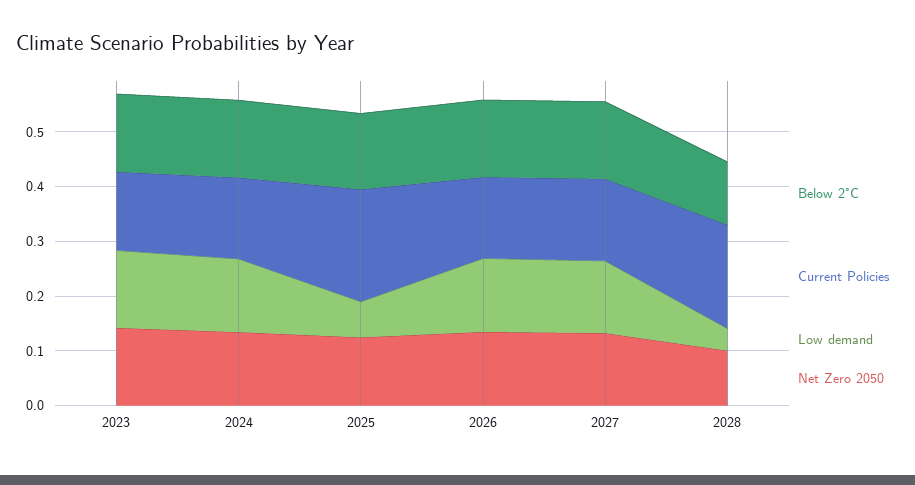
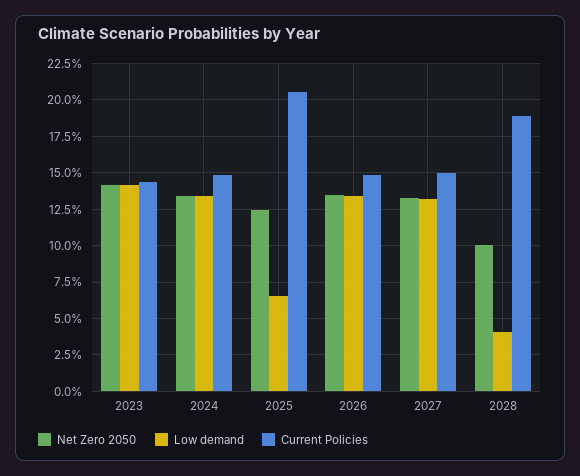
Below 2°C, 2023: 0.14 -> none
Below 2°C, 2024: 0.14 -> none
Below 2°C, 2025: 0.14 -> none
Below 2°C, 2026: 0.14 -> none
Below 2°C, 2027: 0.14 -> none
Below 2°C, 2028: 0.12 -> none

